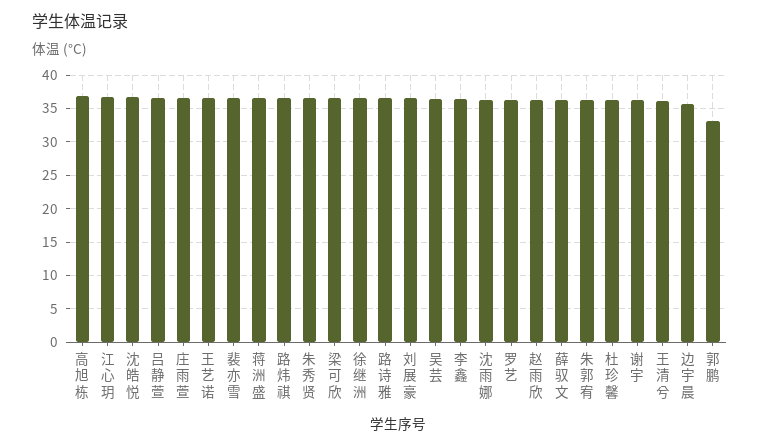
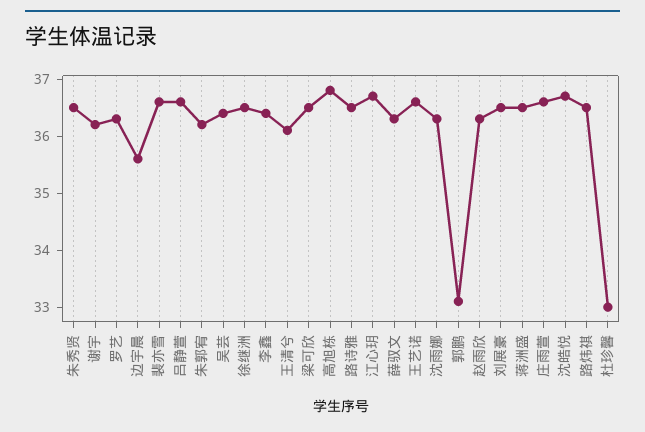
杜珍馨: 36 -> 33

